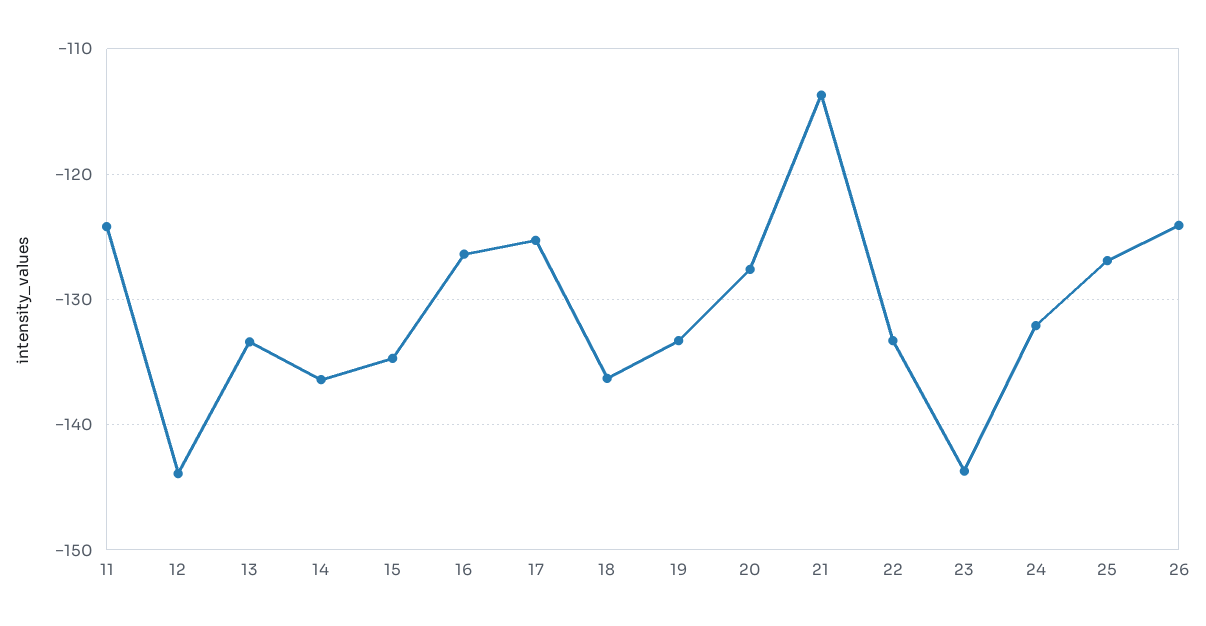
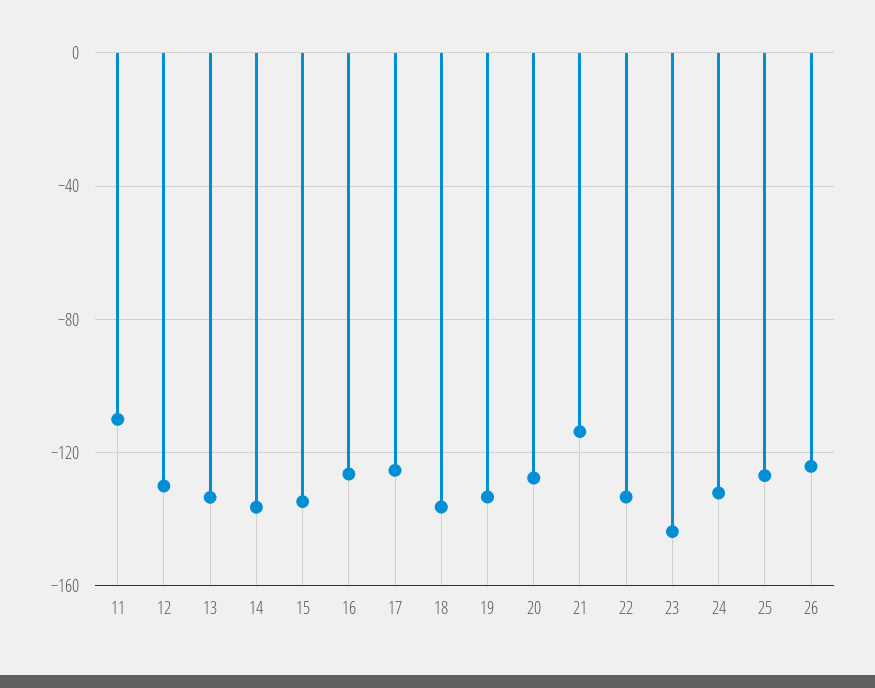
11: -124 -> -110
12: -144 -> -130

